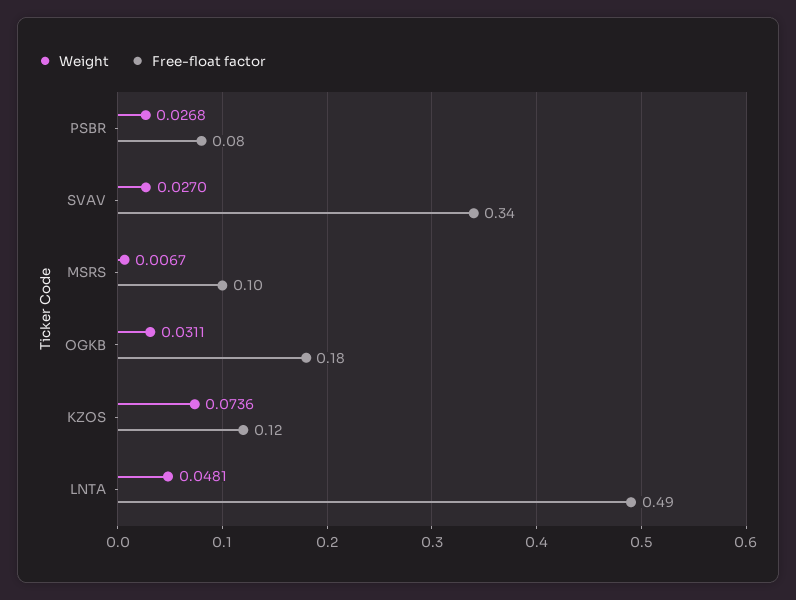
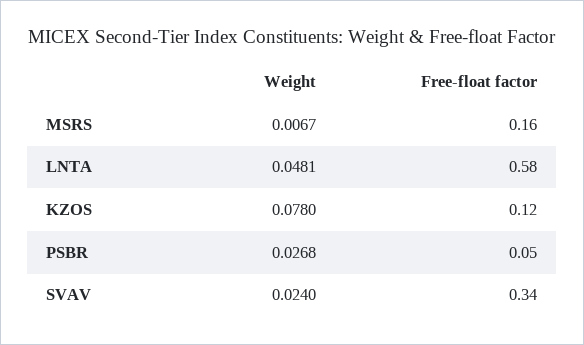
Free-float factor, PSBR: 0.08 -> 0.05
Weight, SVAV: 0.027 -> 0.024
Free-float factor, MSRS: 0.1 -> 0.16
Weight, OGKB: 0.0311 -> none
Free-float factor, OGKB: 0.18 -> none
Weight, KZOS: 0.0736 -> 0.078
Free-float factor, LNTA: 0.49 -> 0.58

